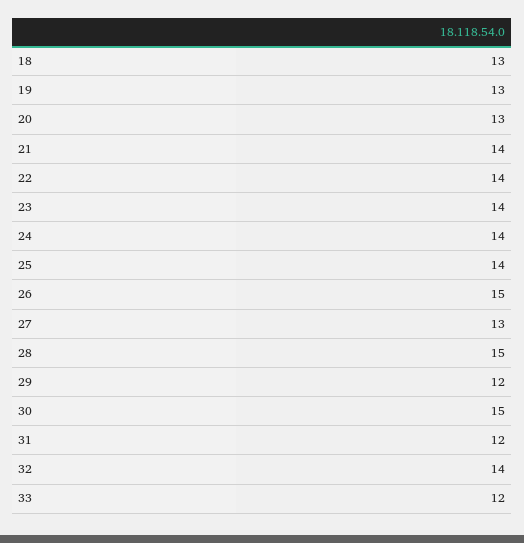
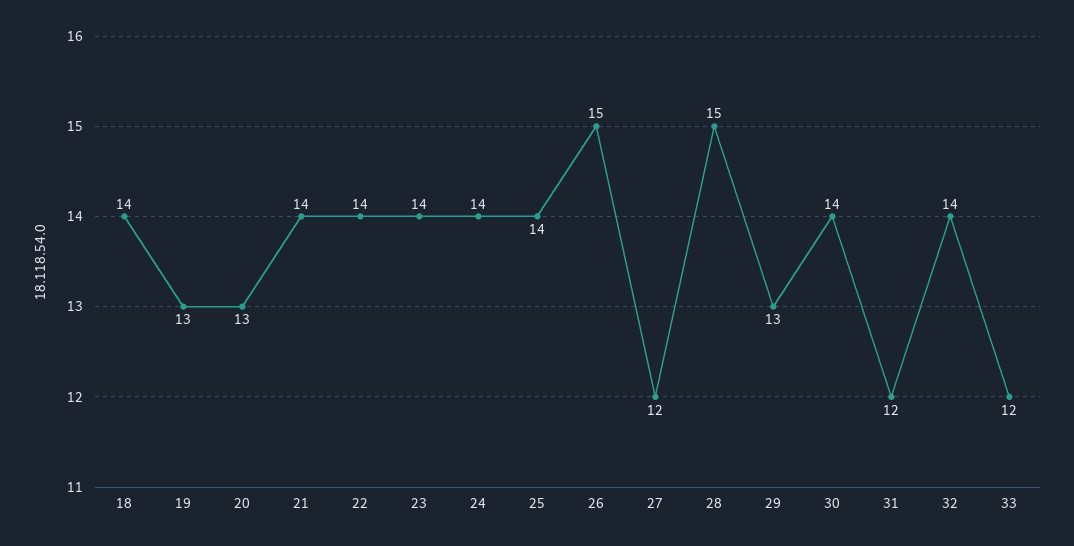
18: 13 -> 14
27: 13 -> 12
29: 12 -> 13
30: 15 -> 14

